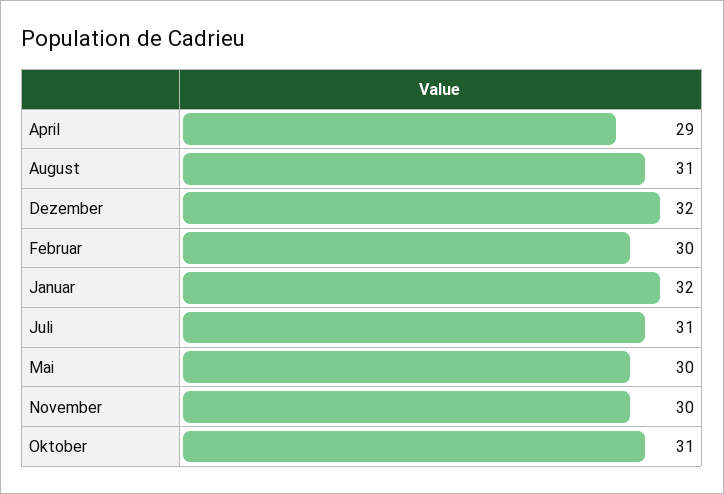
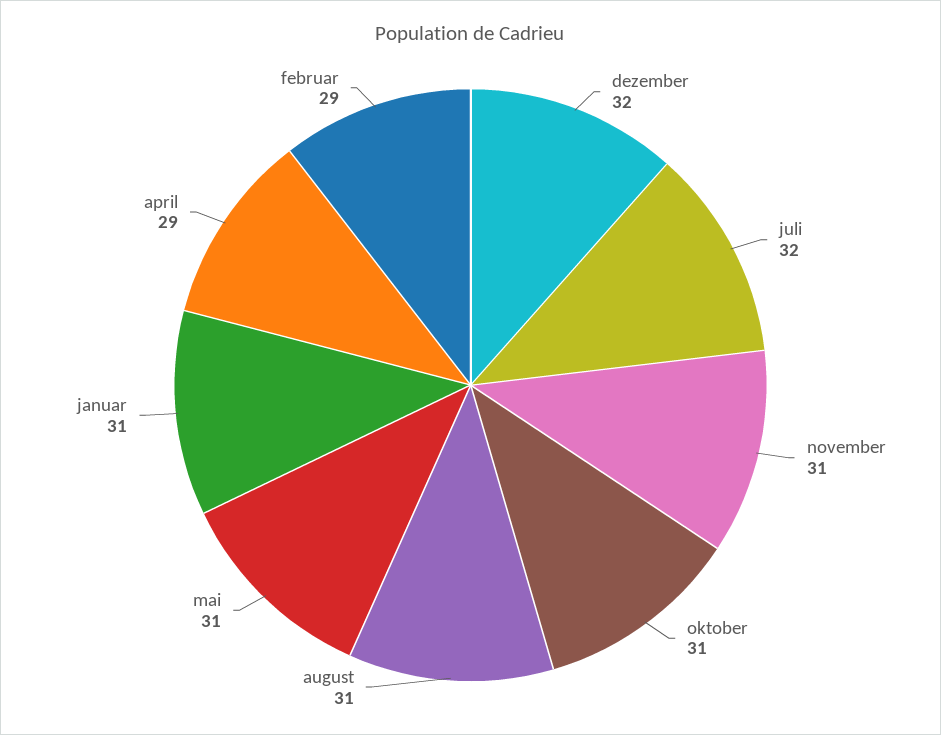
Februar: 30 -> 29
Januar: 32 -> 31
Juli: 31 -> 32
Mai: 30 -> 31
November: 30 -> 31

